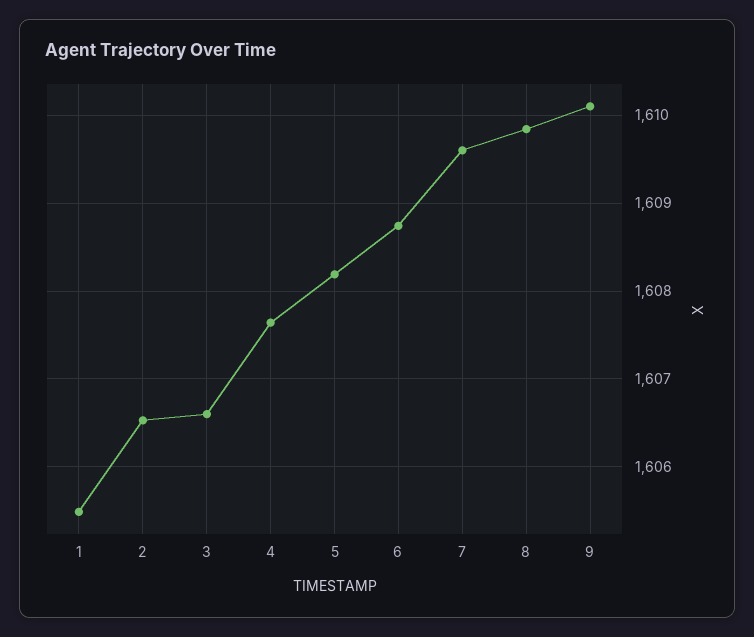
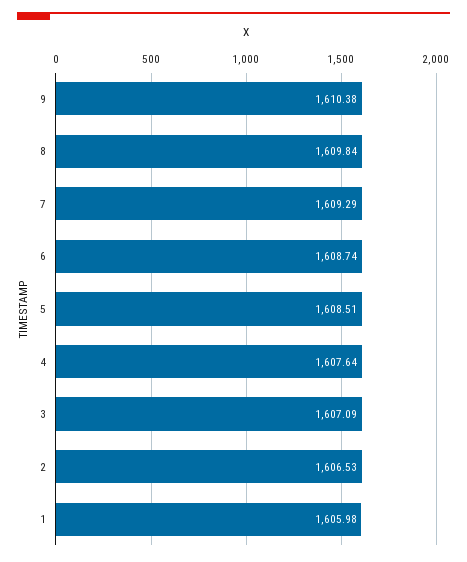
1: 1605.5 -> 1605.98
3: 1606.6 -> 1607.09
5: 1608.2 -> 1608.51
7: 1609.6 -> 1609.29
9: 1610.1 -> 1610.38

